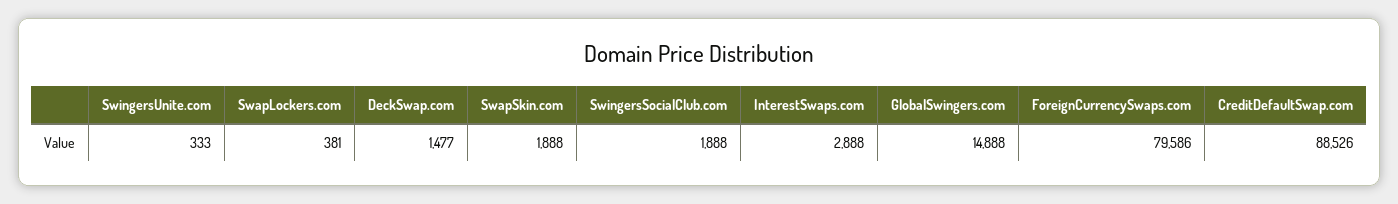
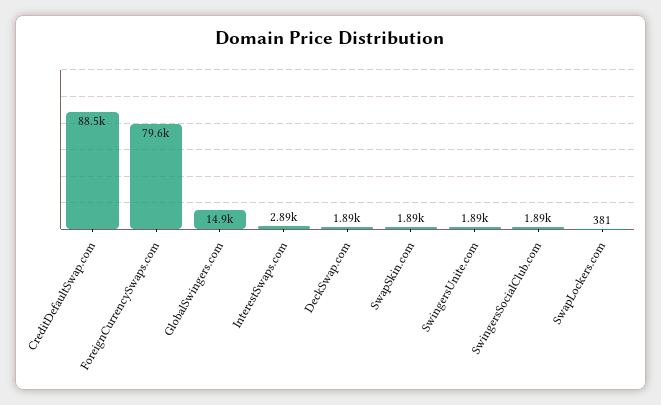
SwingersUnite.com: 333 -> 1890
DeckSwap.com: 1477 -> 1890

